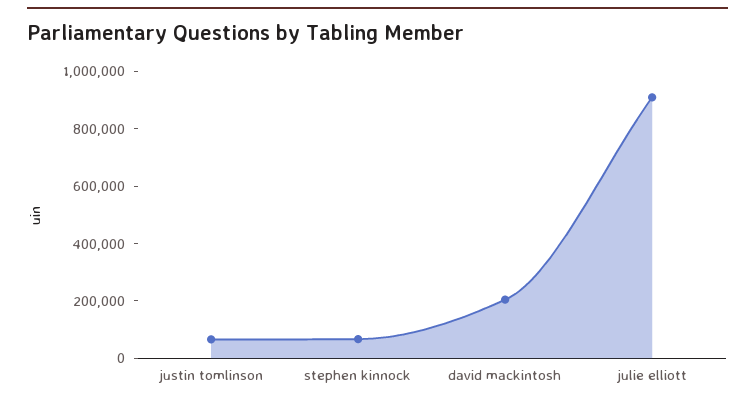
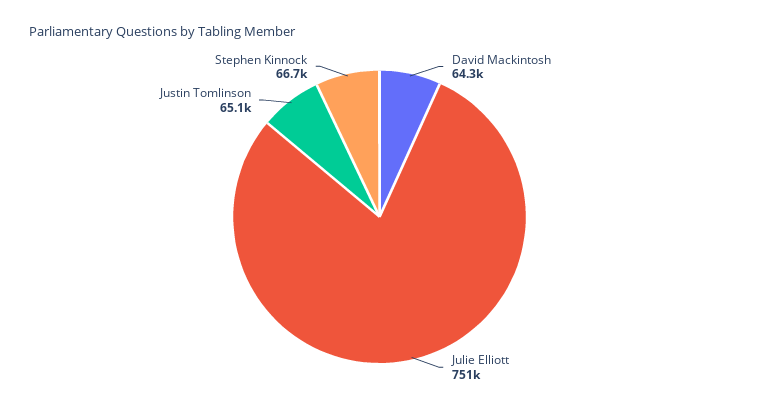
david mackintosh: 200000 -> 64300
julie elliott: 900000 -> 751000

